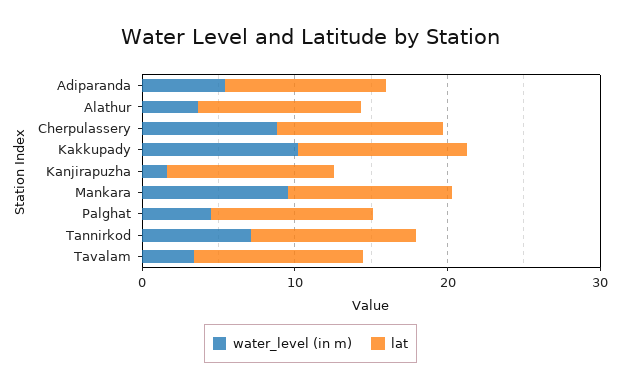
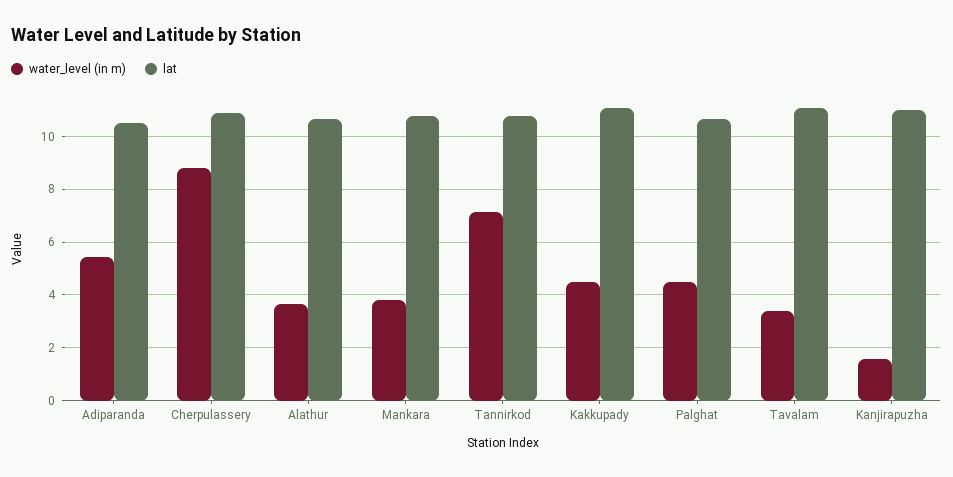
water_level (in m), Kakkupady: 10 -> 4.5
water_level (in m), Mankara: 10 -> 3.75

